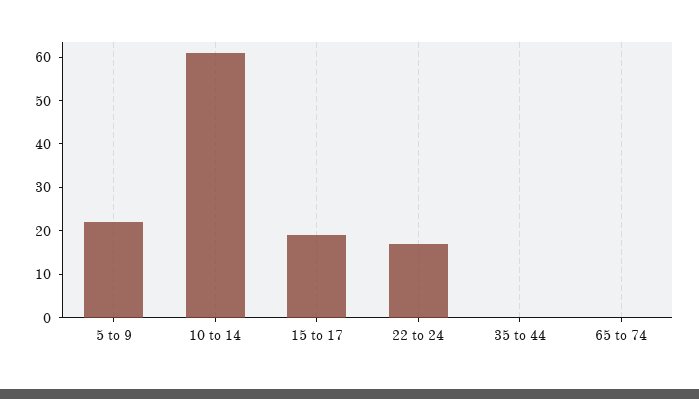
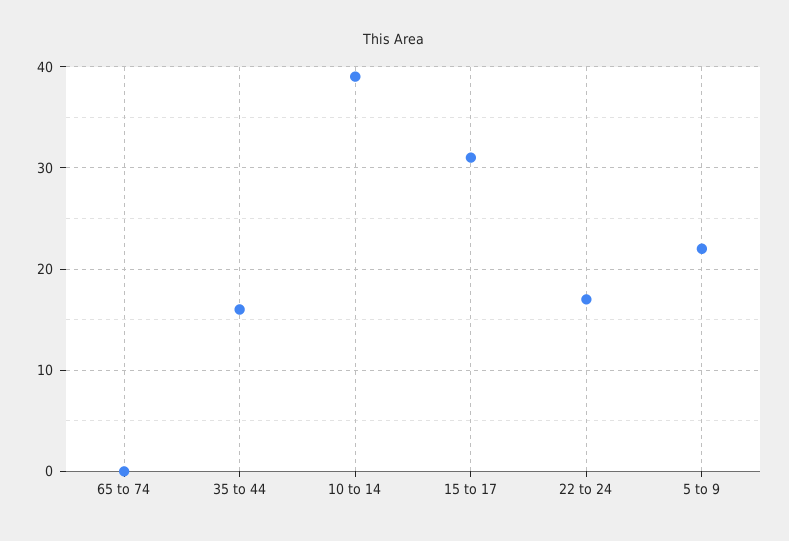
10 to 14: 60 -> 39
15 to 17: 20 -> 31
35 to 44: 0 -> 16

